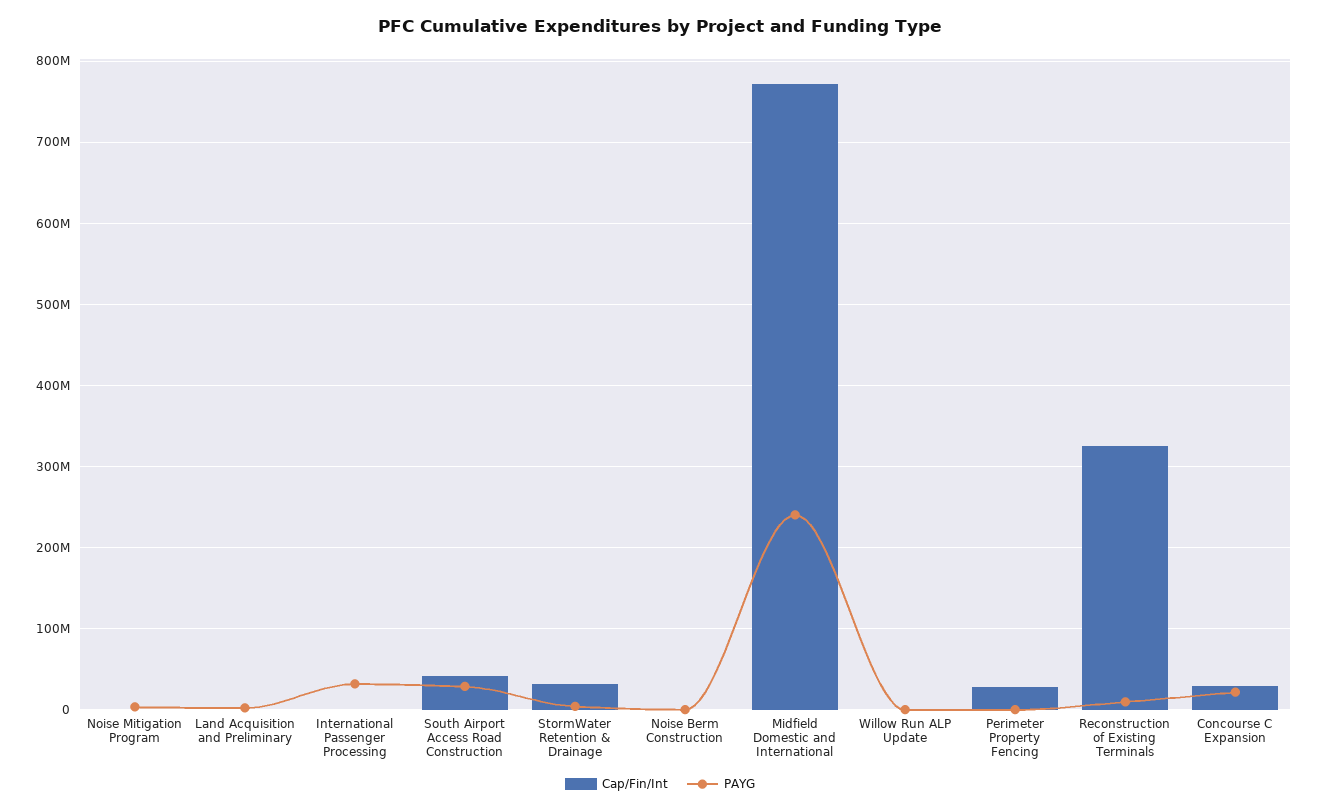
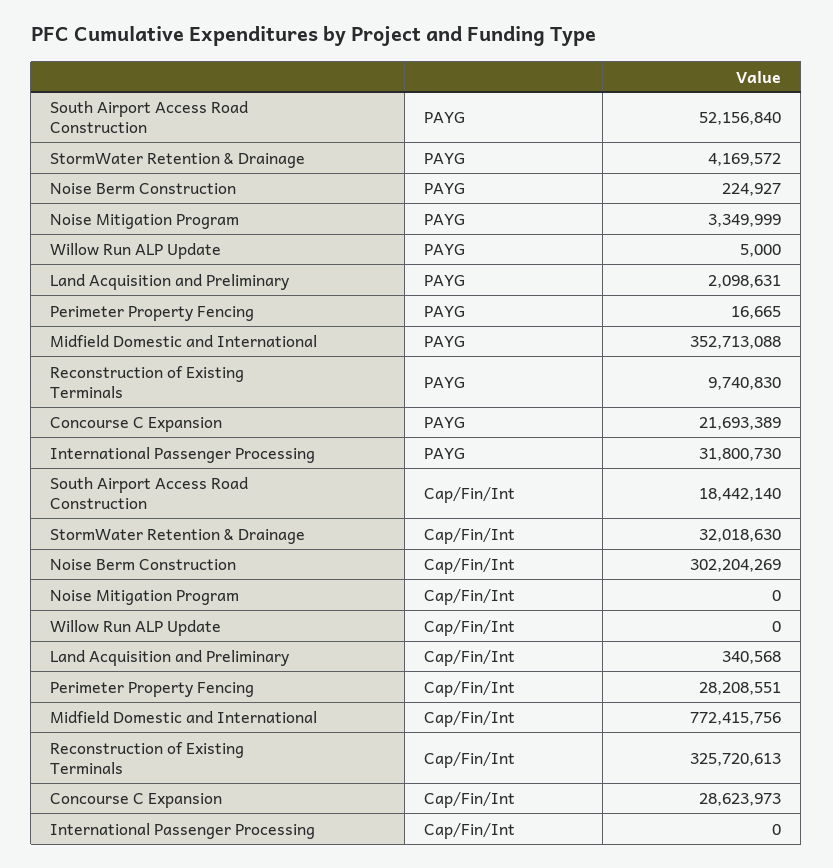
Cap/Fin/Int, South Airport Access Road Construction: 40000000 -> 18442140
PAYG, South Airport Access Road Construction: 30000000 -> 52156840
Cap/Fin/Int, Noise Berm Construction: 0 -> 302204269
PAYG, Midfield Domestic and International: 240000000 -> 352713088

